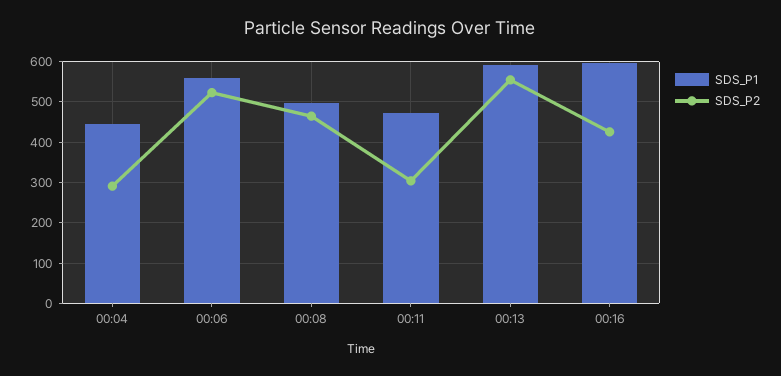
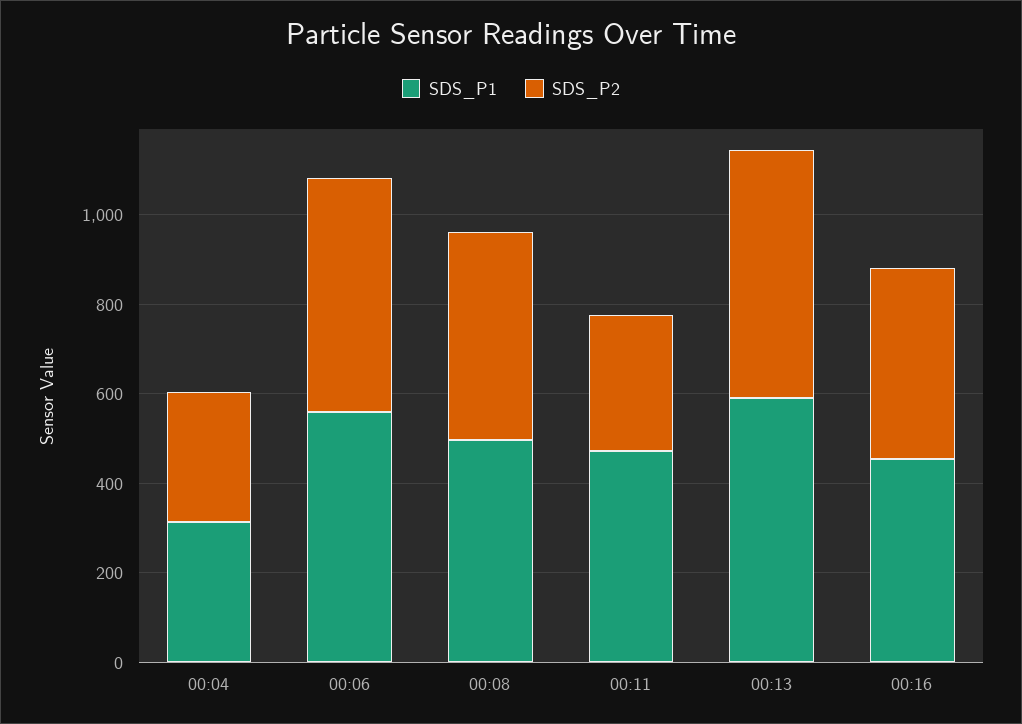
SDS_P1, 00:04: 440 -> 300
SDS_P1, 00:16: 600 -> 450

